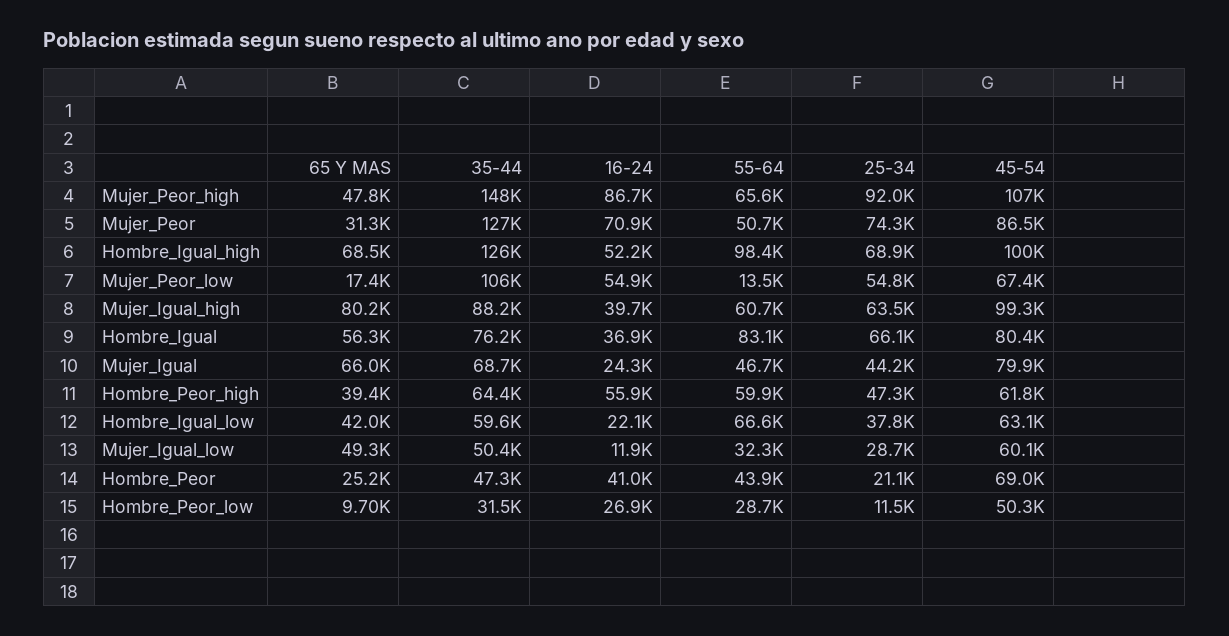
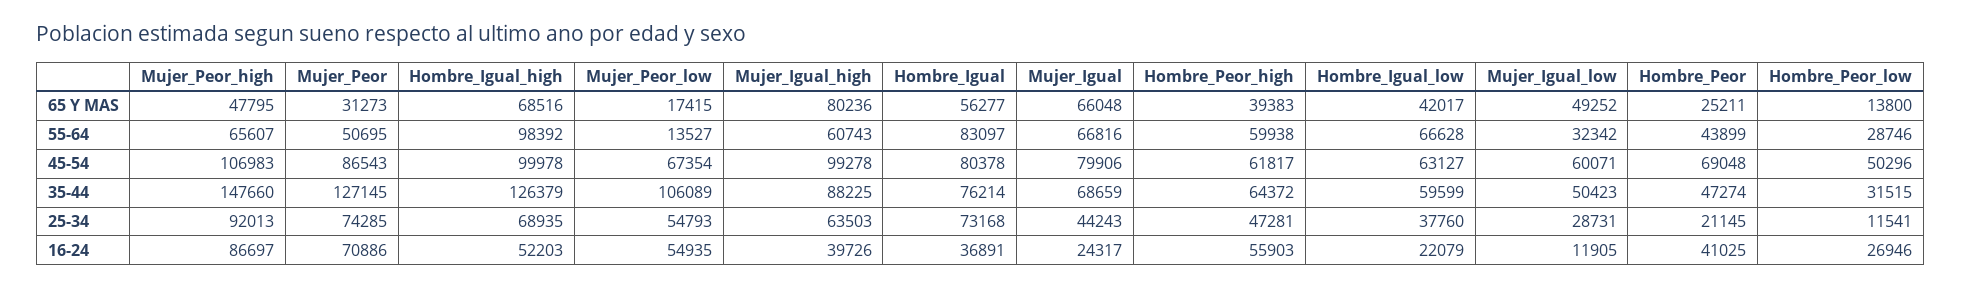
25-34, Hombre_Igual: 66100 -> 73168
55-64, Mujer_Igual: 46700 -> 66816
65 Y MAS, Hombre_Peor_low: 9700 -> 13800

